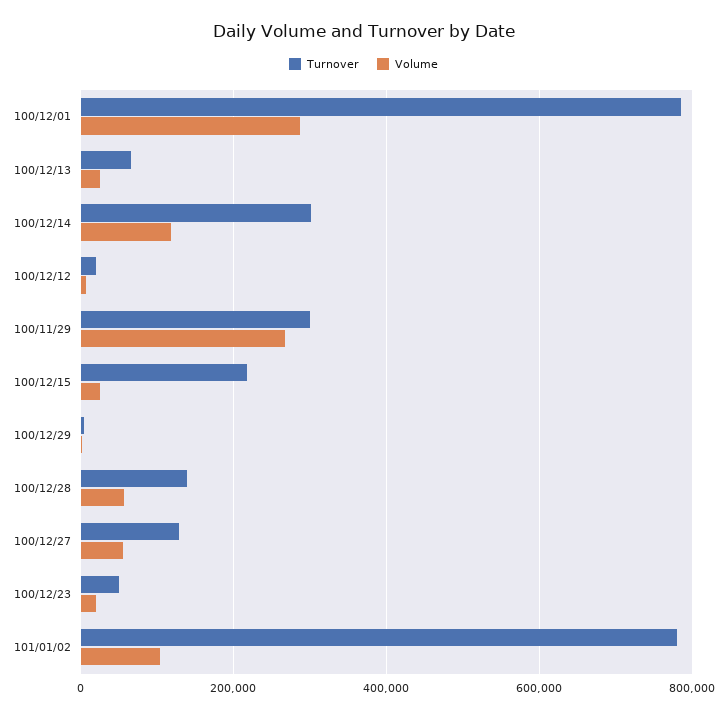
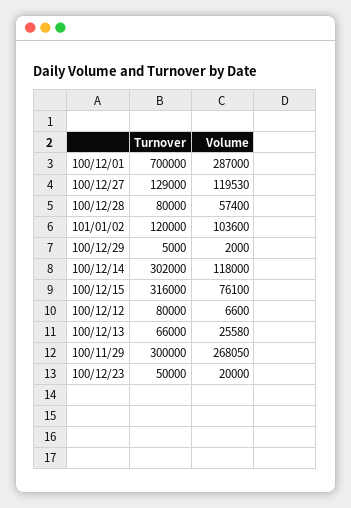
Turnover, 100/12/01: 780000 -> 700000
Turnover, 100/12/12: 20000 -> 80000
Turnover, 100/12/15: 220000 -> 316000
Volume, 100/12/15: 20000 -> 76100
Turnover, 100/12/28: 140000 -> 80000
Volume, 100/12/27: 60000 -> 119530
Turnover, 101/01/02: 780000 -> 120000

